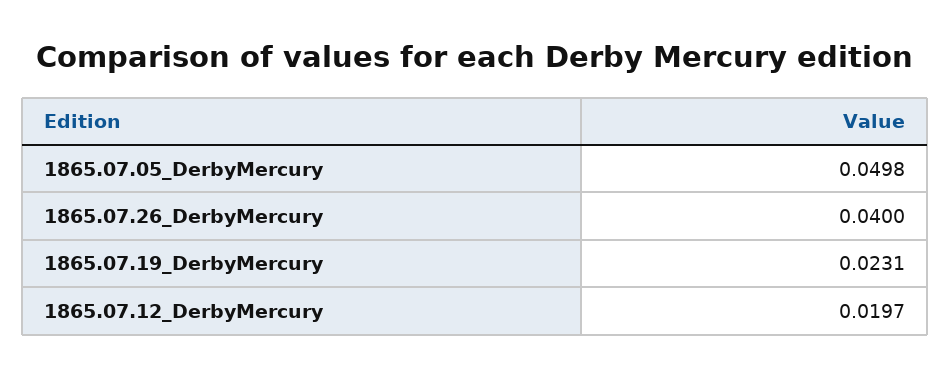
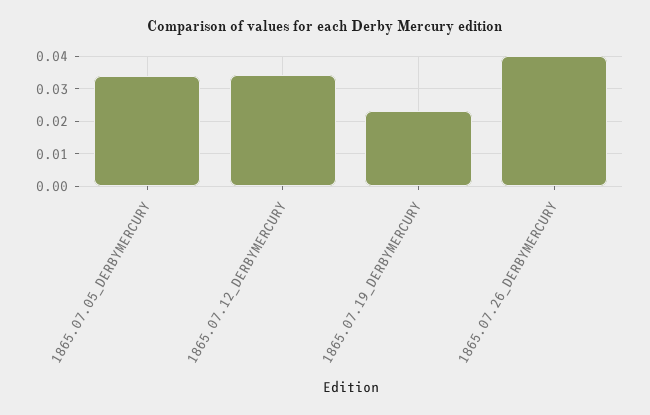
1865.07.05_DerbyMercury: 0.0498 -> 0.034
1865.07.12_DerbyMercury: 0.0197 -> 0.034

